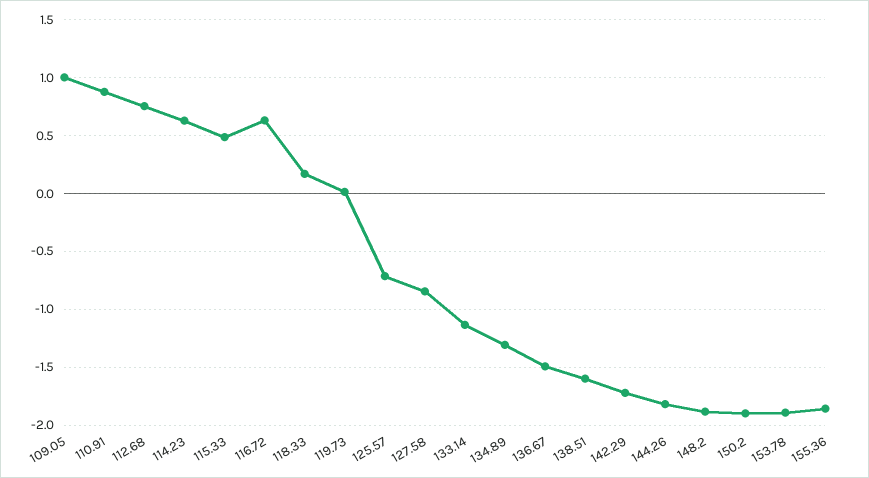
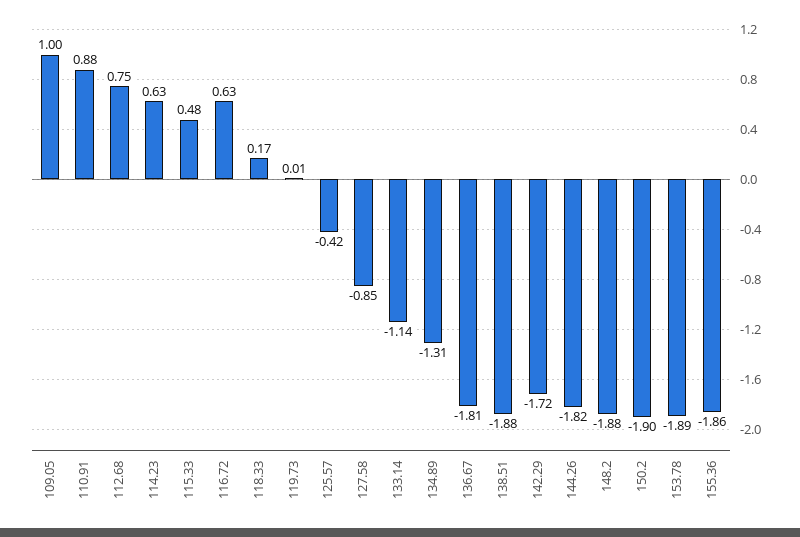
125.57: -0.7 -> -0.42
136.67: -1.5 -> -1.81
138.51: -1.6 -> -1.88

